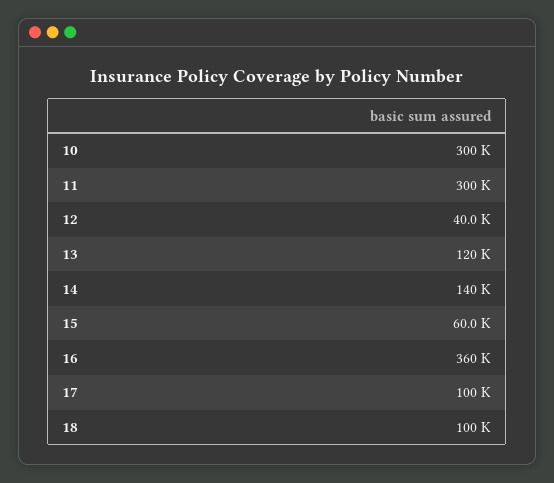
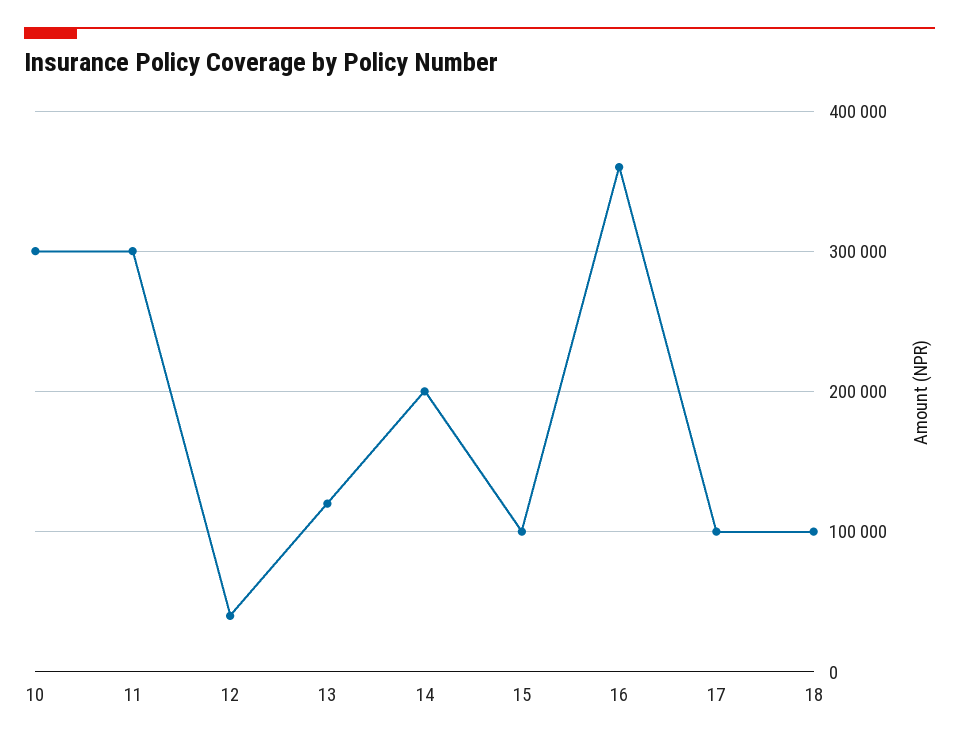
14: 140000 -> 200000
15: 60000 -> 100000

